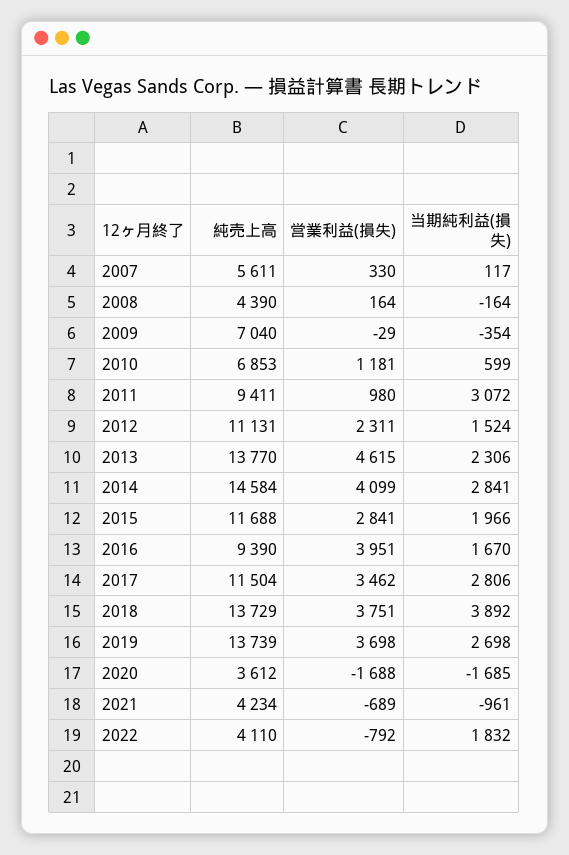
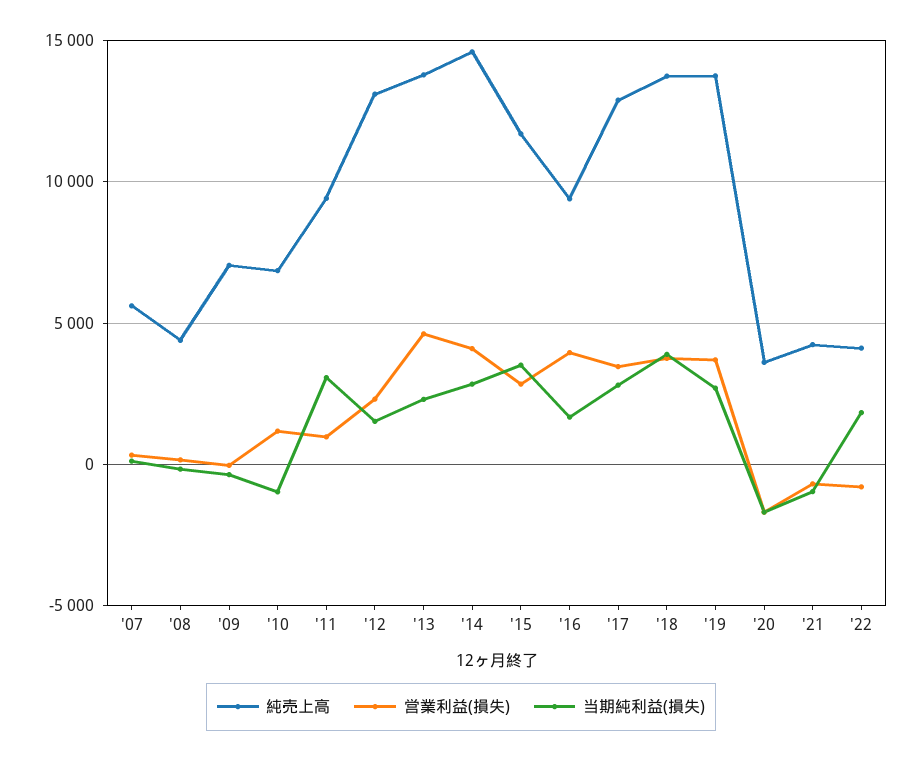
当期純利益(損失), 2010: 599 -> -1000
純売上高, 2012: 11131 -> 13000
当期純利益(損失), 2015: 1966 -> 3500
純売上高, 2017: 11504 -> 13000

